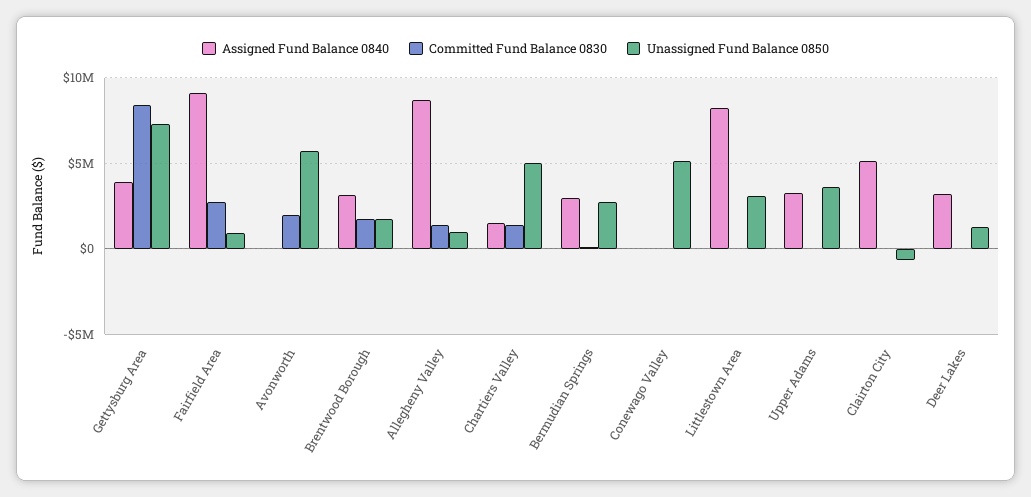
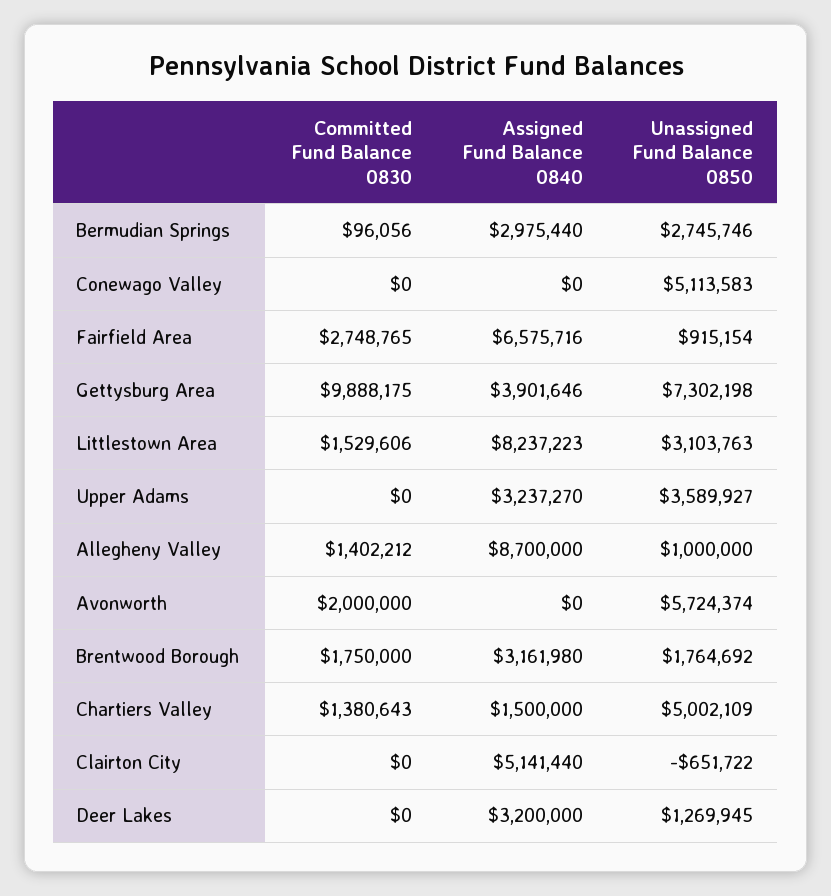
Committed Fund Balance 0830, Gettysburg Area: 8500000 -> 9888175
Assigned Fund Balance 0840, Fairfield Area: 9000000 -> 6575716
Committed Fund Balance 0830, Littlestown Area: 0 -> 1529606

